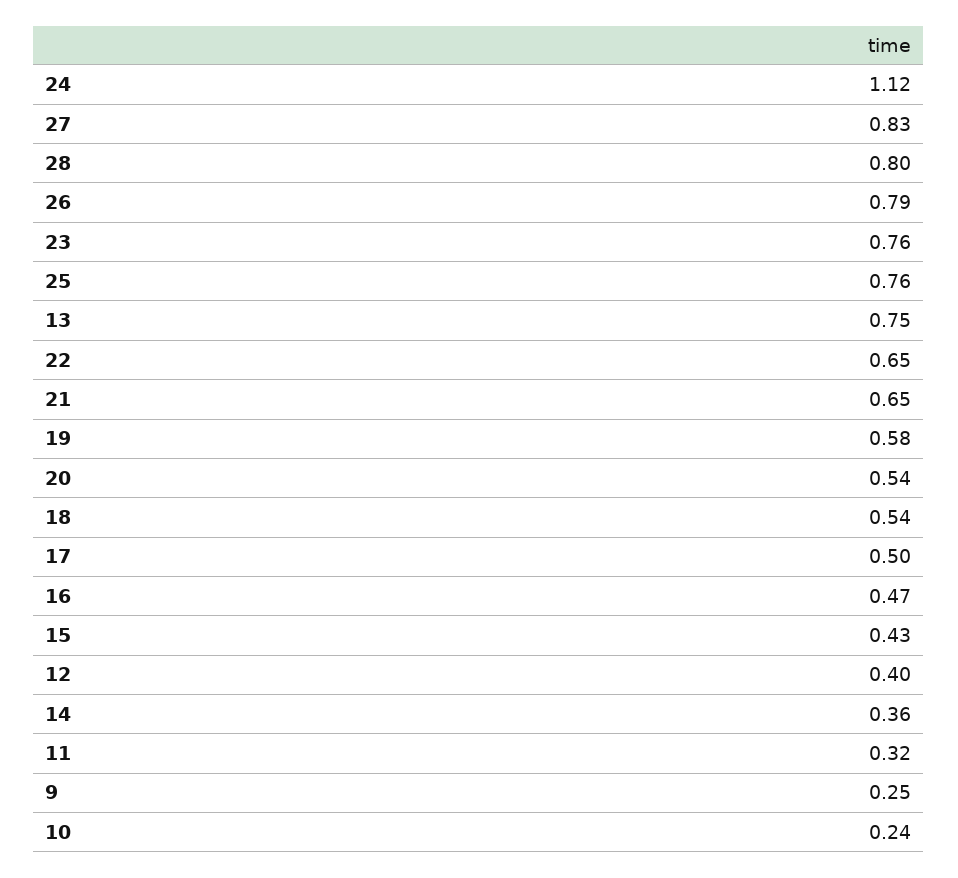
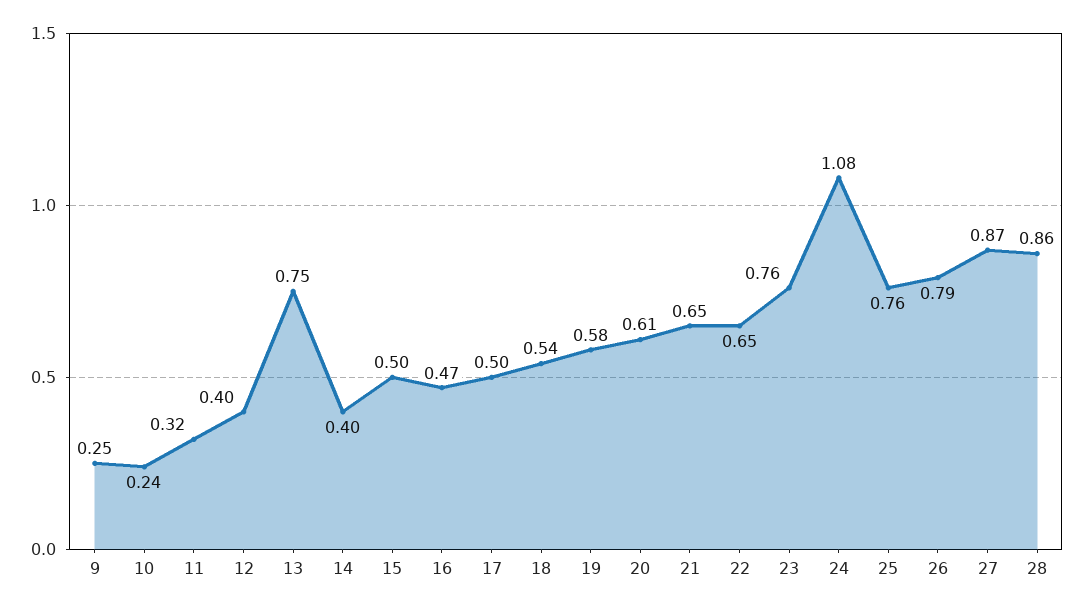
24: 1.12 -> 1.08
27: 0.83 -> 0.87
28: 0.8 -> 0.86
20: 0.54 -> 0.61
15: 0.43 -> 0.5
14: 0.36 -> 0.4

